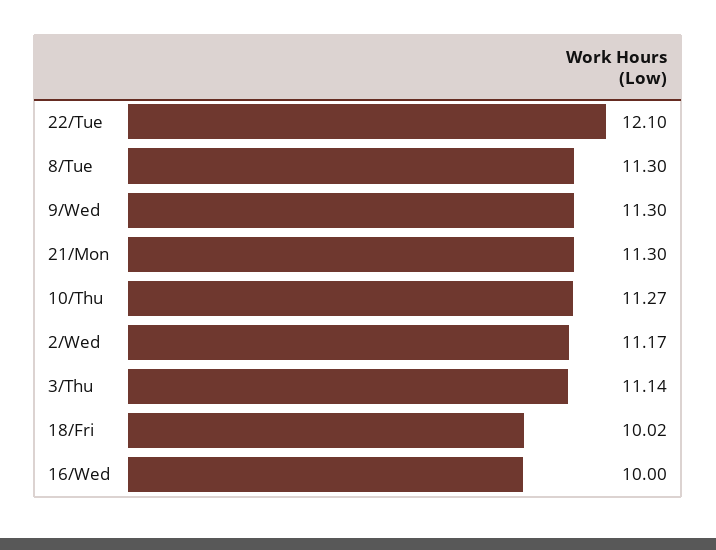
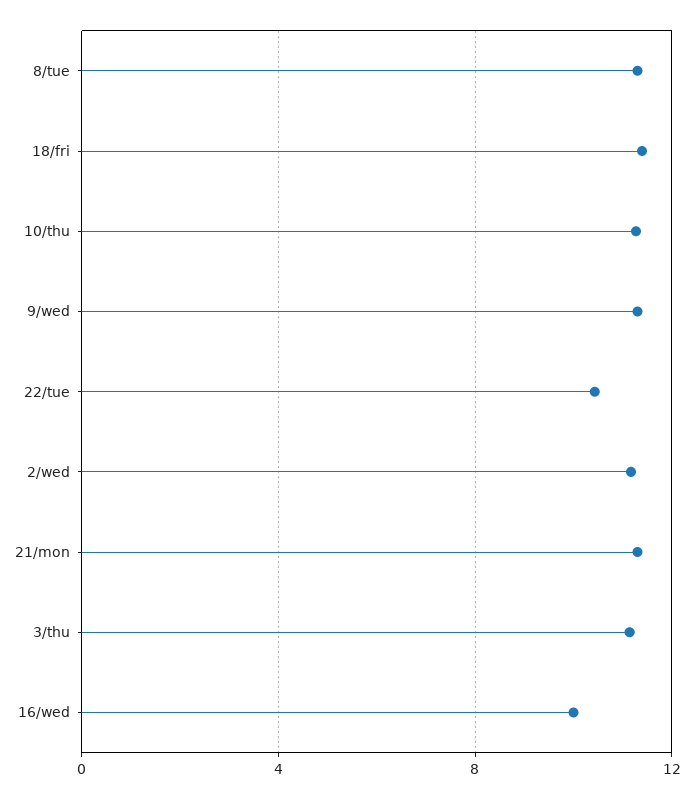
22/Tue: 12.1 -> 10.5
18/Fri: 10.02 -> 11.5

